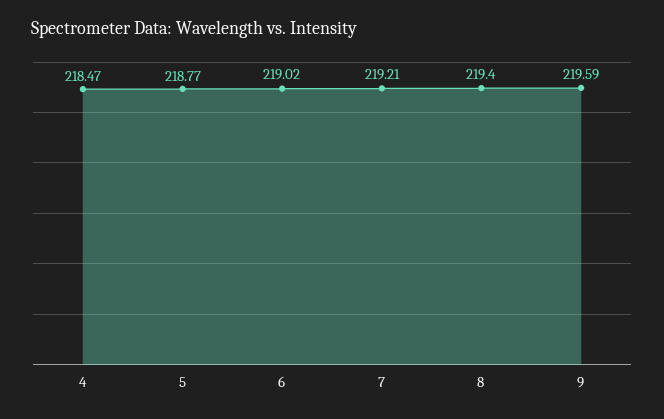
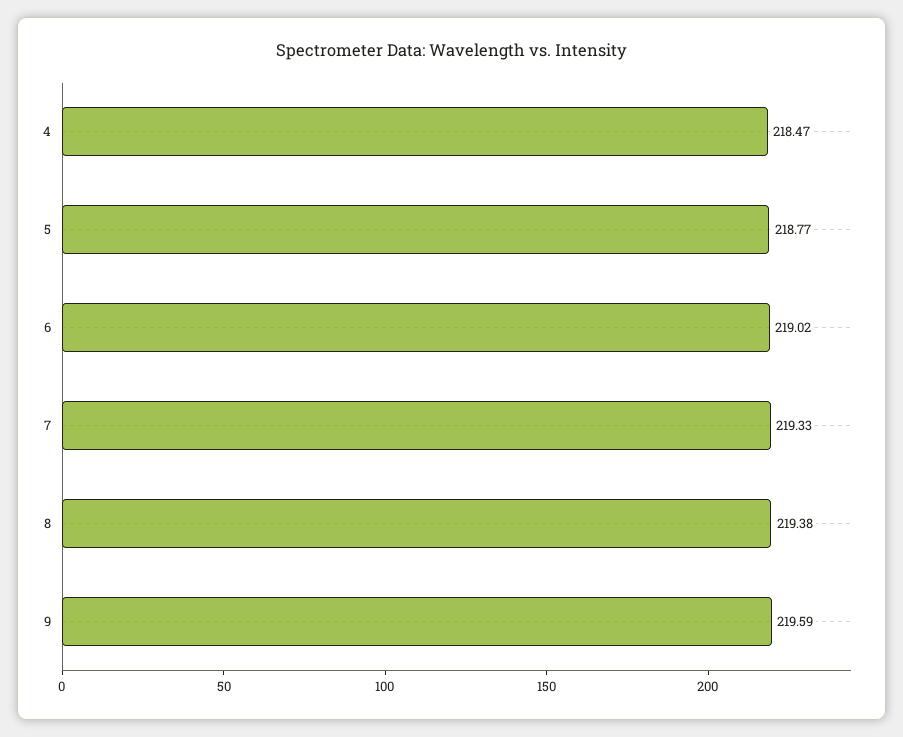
7: 219.21 -> 219.33
8: 219.4 -> 219.38

